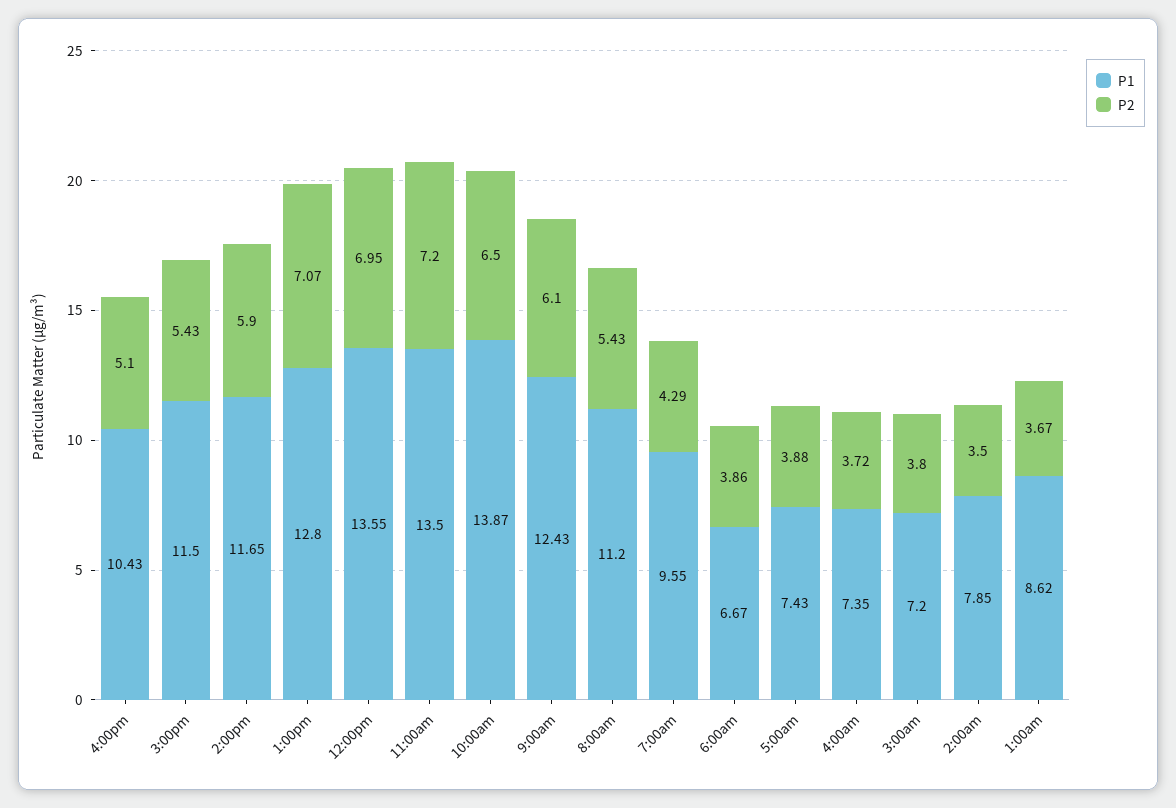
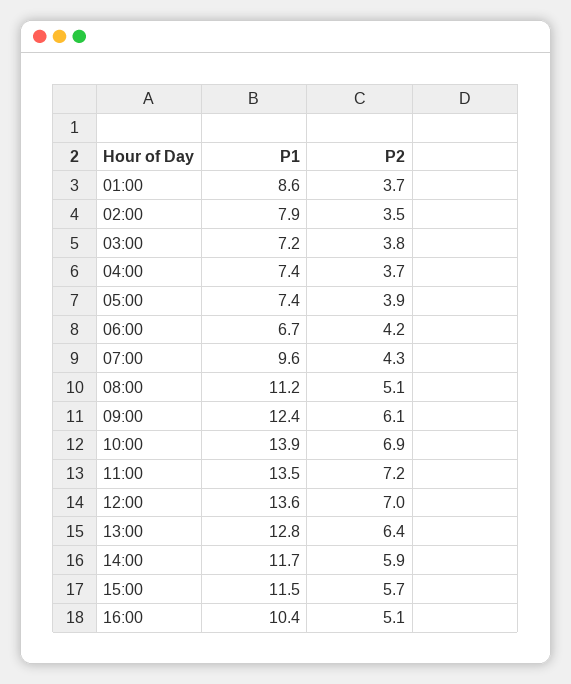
P2, 3:00pm: 5.43 -> 5.7
P2, 1:00pm: 7.07 -> 6.4
P2, 10:00am: 6.5 -> 6.9
P2, 8:00am: 5.43 -> 5.1
P2, 6:00am: 3.86 -> 4.2

